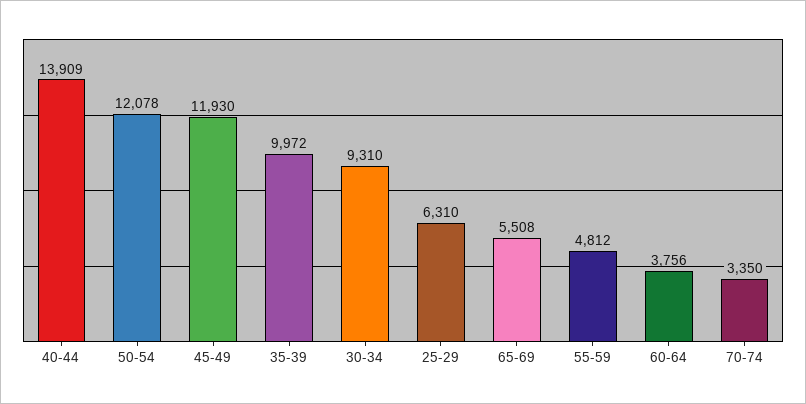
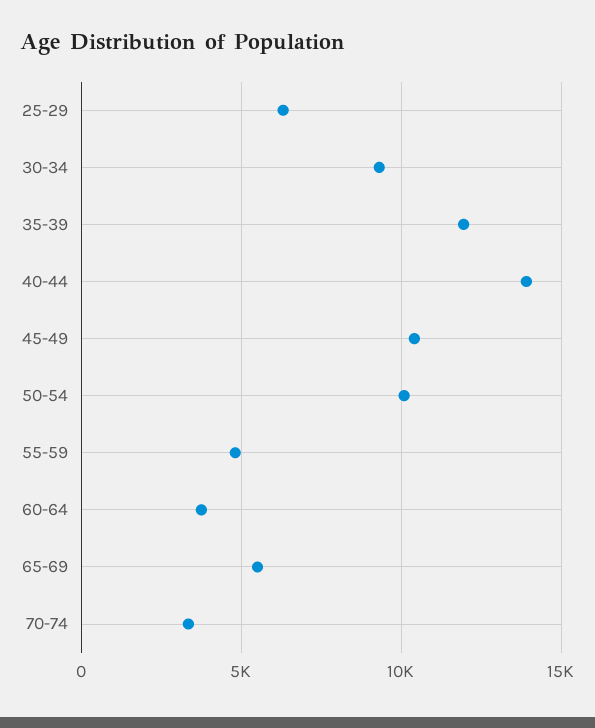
50-54: 12078 -> 10000
45-49: 11930 -> 10500
35-39: 9972 -> 12000

